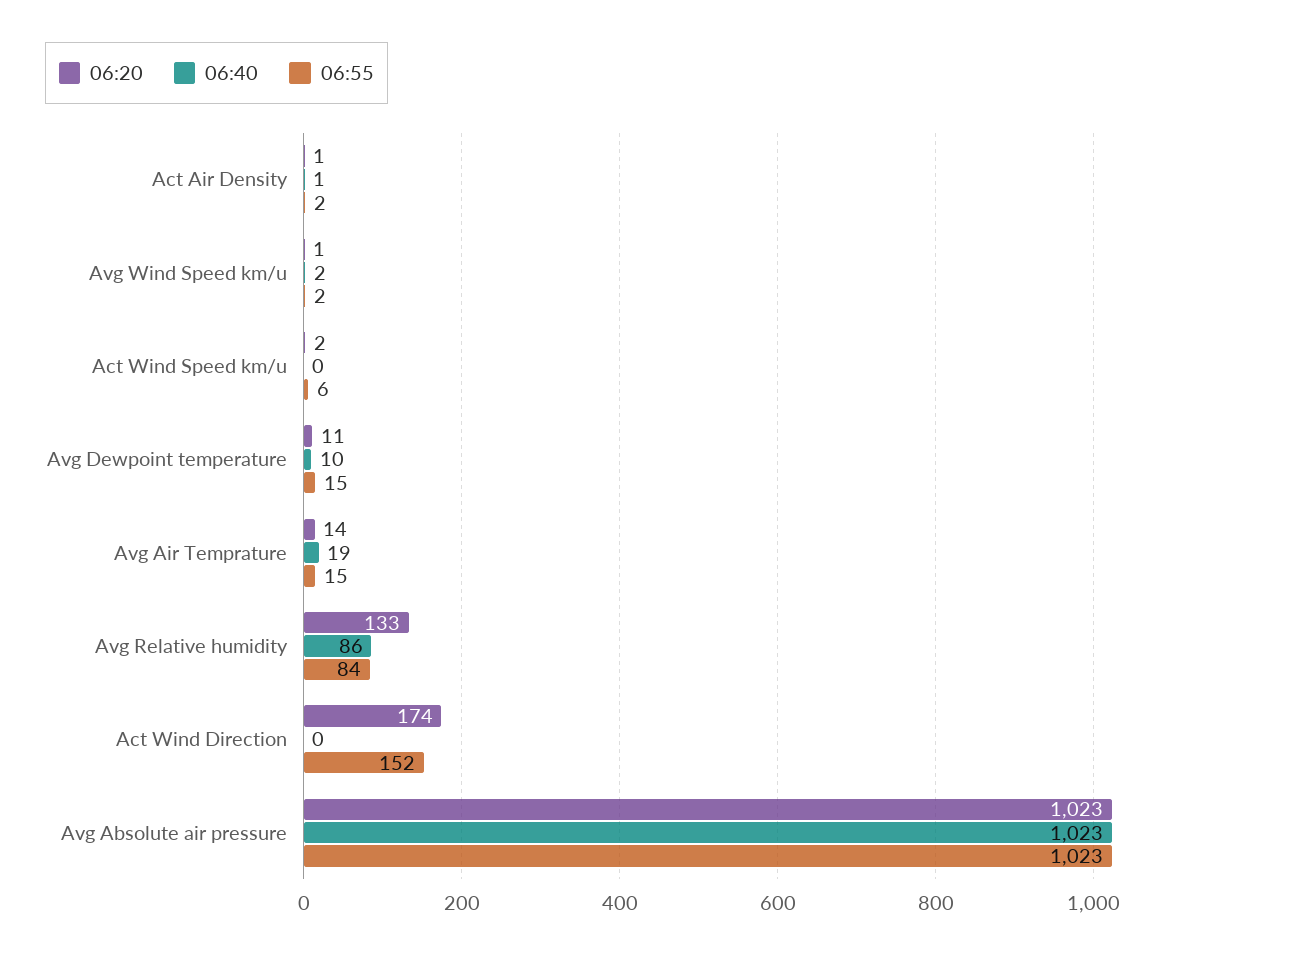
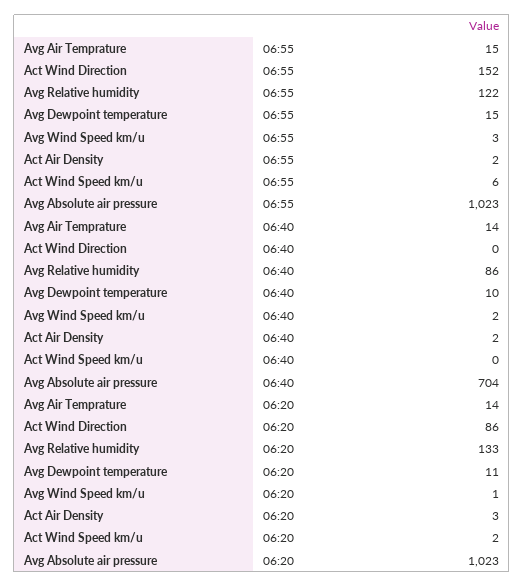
06:20, Act Air Density: 1 -> 3
06:40, Act Air Density: 1 -> 2
06:55, Avg Wind Speed km/u: 2 -> 3
06:40, Avg Air Temprature: 19 -> 14
06:55, Avg Relative humidity: 84 -> 122
06:20, Act Wind Direction: 174 -> 86
06:40, Avg Absolute air pressure: 1023 -> 704

